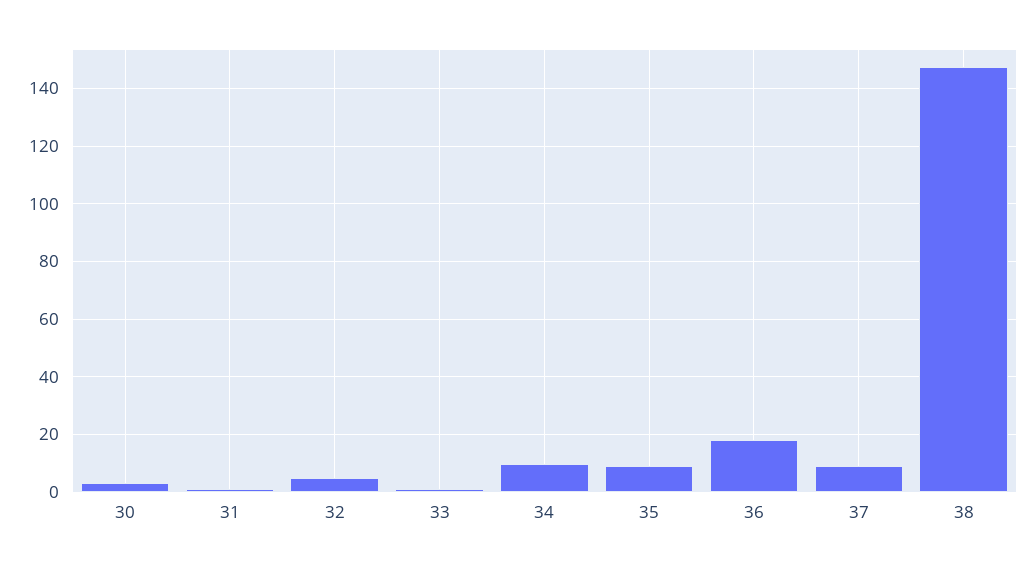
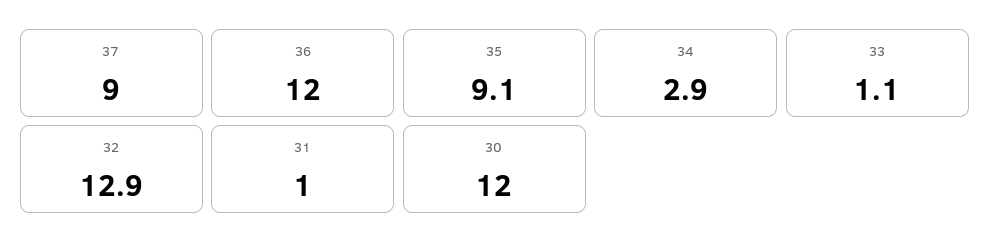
30: 2.5 -> 12
32: 5 -> 12.9
34: 10 -> 2.9
36: 17.5 -> 12
38: 147.5 -> none

